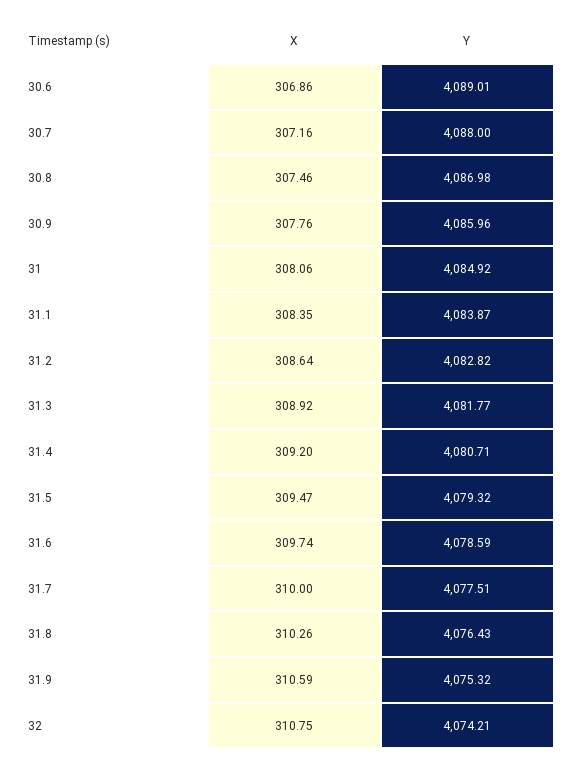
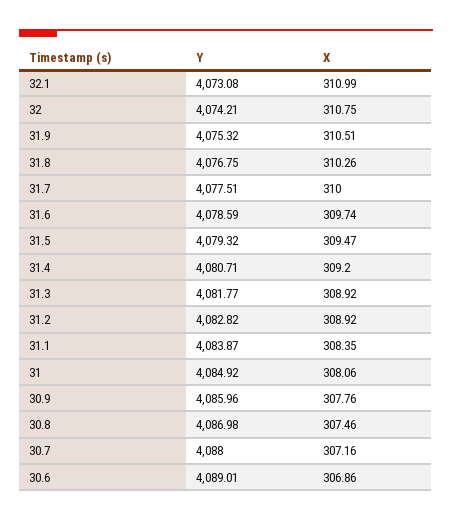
X, 31.2: 308.64 -> 308.92
Y, 31.8: 4076.43 -> 4076.75
X, 31.9: 310.59 -> 310.51
Y, 32.1: none -> 4073.08
X, 32.1: none -> 310.99

